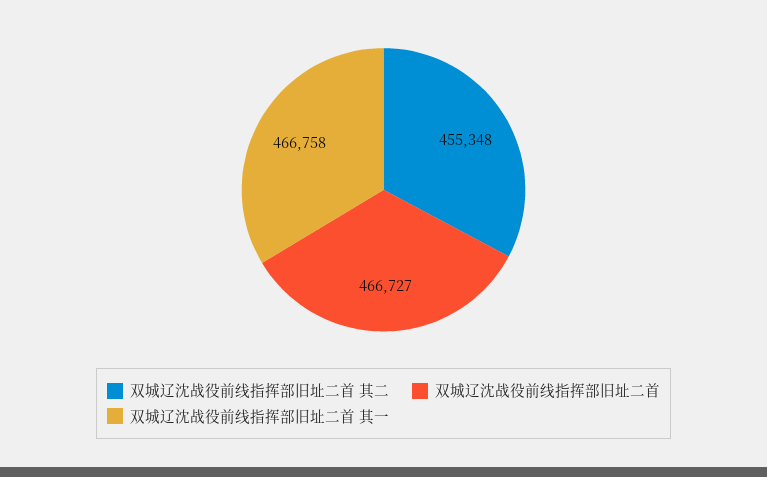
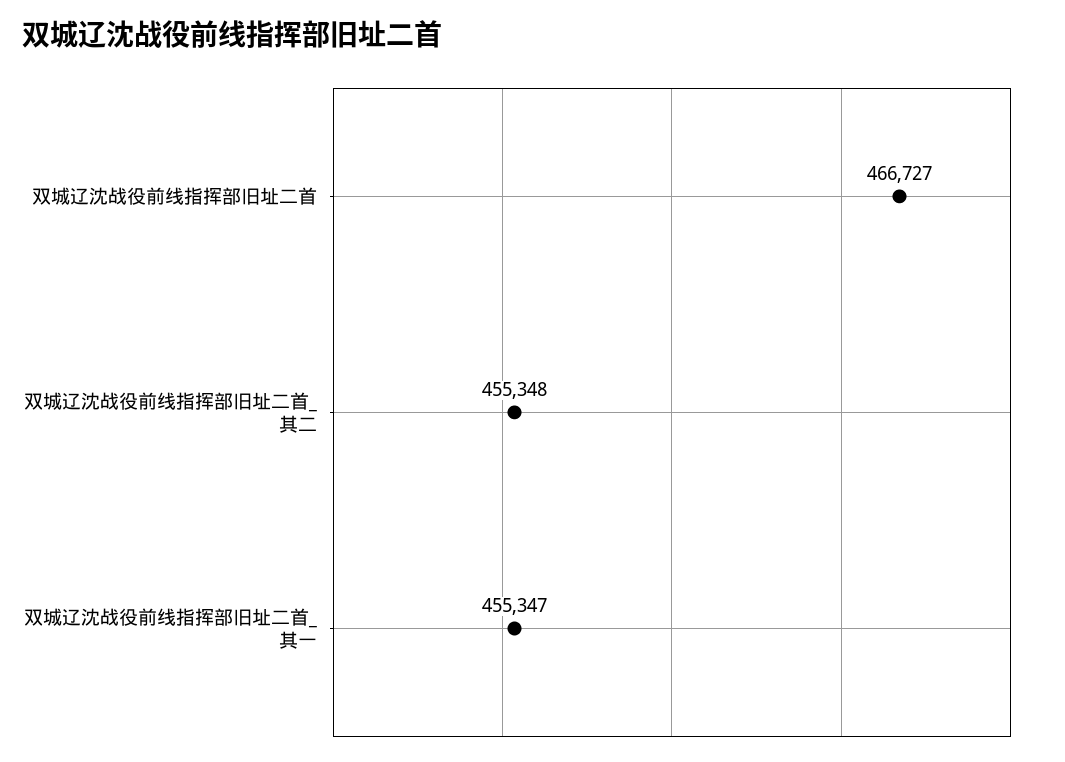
双城辽沈战役前线指挥部旧址二首 其一: 466758 -> 455347

